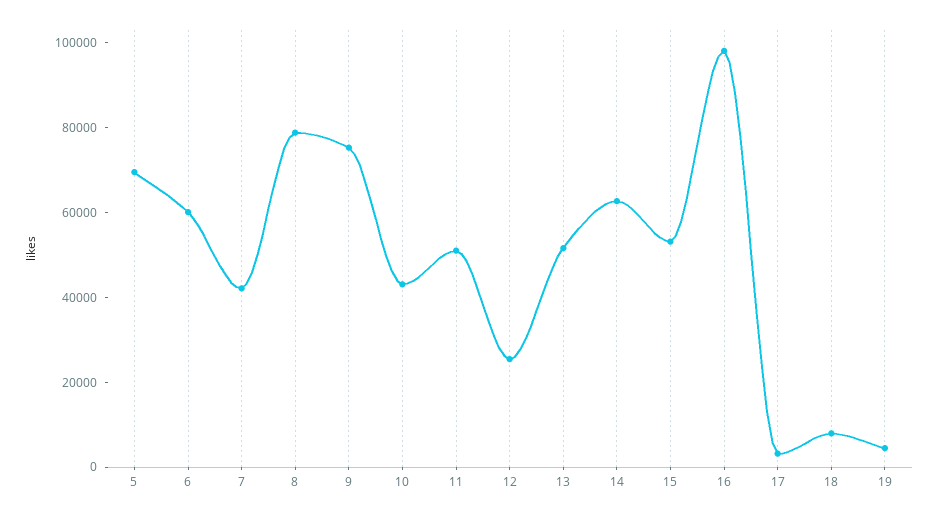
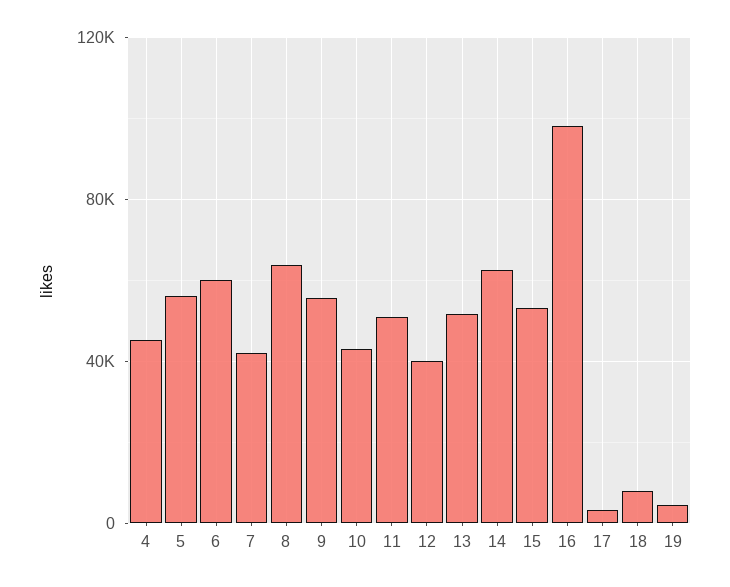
5: 70000 -> 55000
8: 80000 -> 65000
9: 75000 -> 55000
12: 25000 -> 40000
4: none -> 45000

